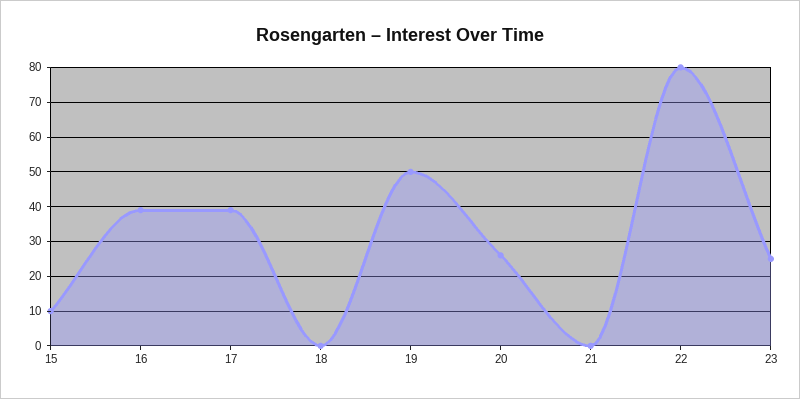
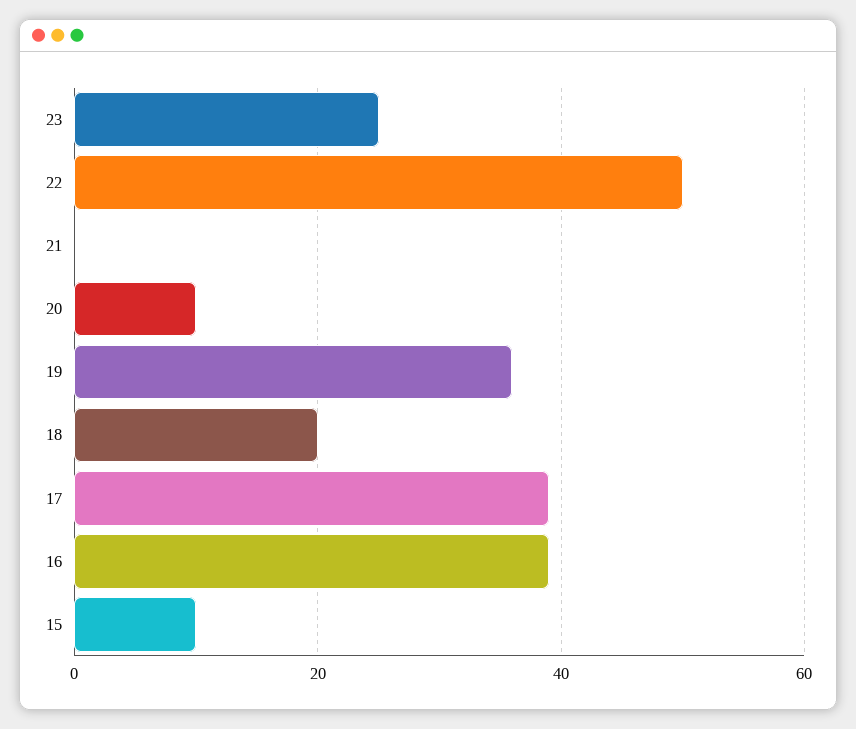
18: 0 -> 20
19: 50 -> 35
20: 25 -> 10
22: 80 -> 50

